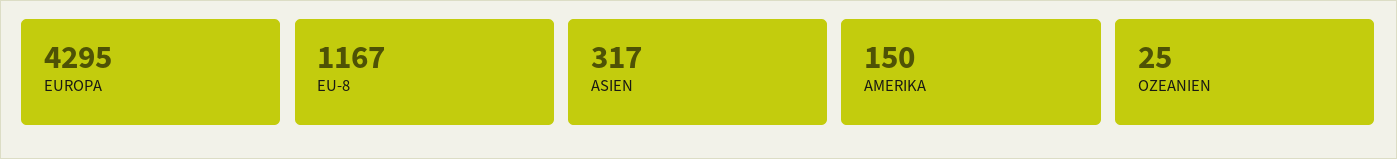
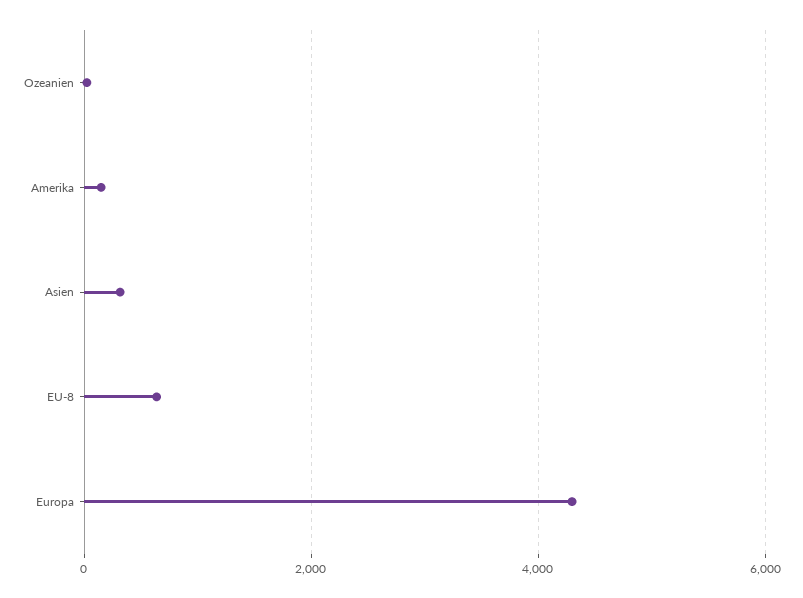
EU-8: 1167 -> 600

